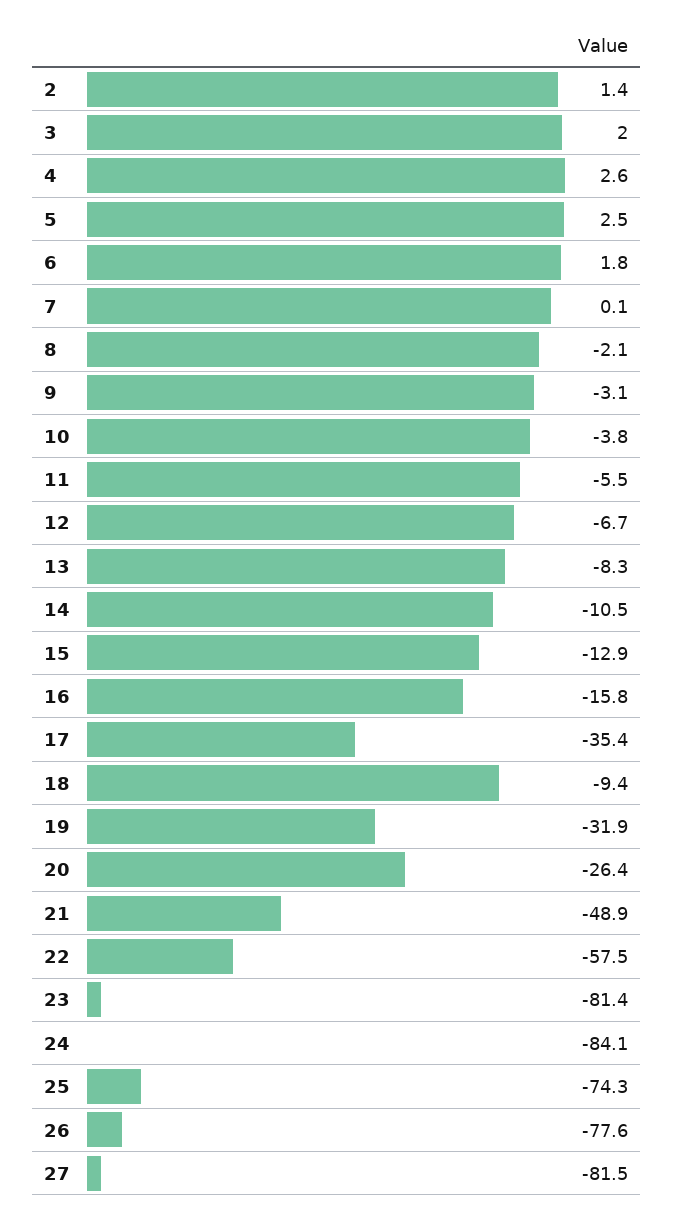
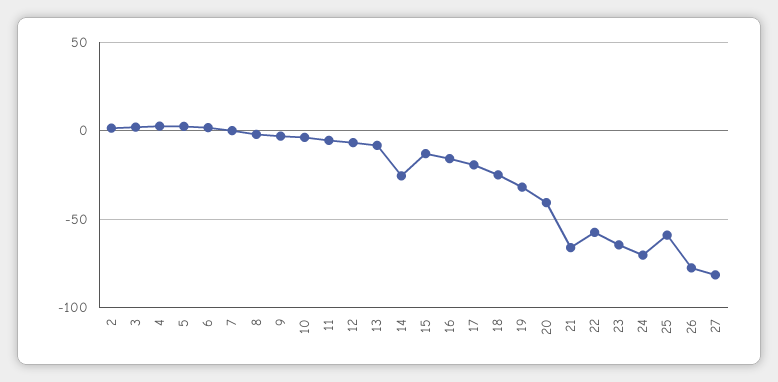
14: -10.5 -> -25
17: -35.4 -> -20
18: -9.4 -> -25
20: -26.4 -> -40
21: -48.9 -> -65
23: -81.4 -> -65
24: -84.1 -> -70
25: -74.3 -> -60

